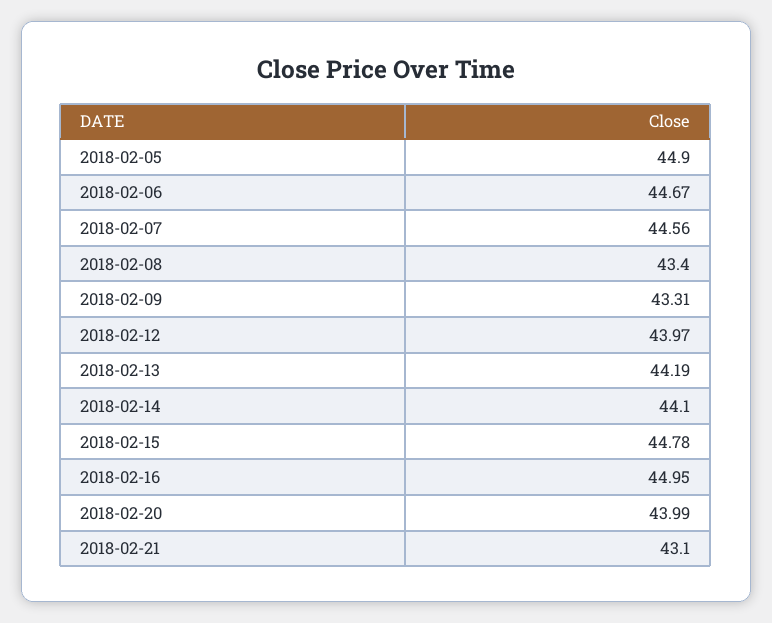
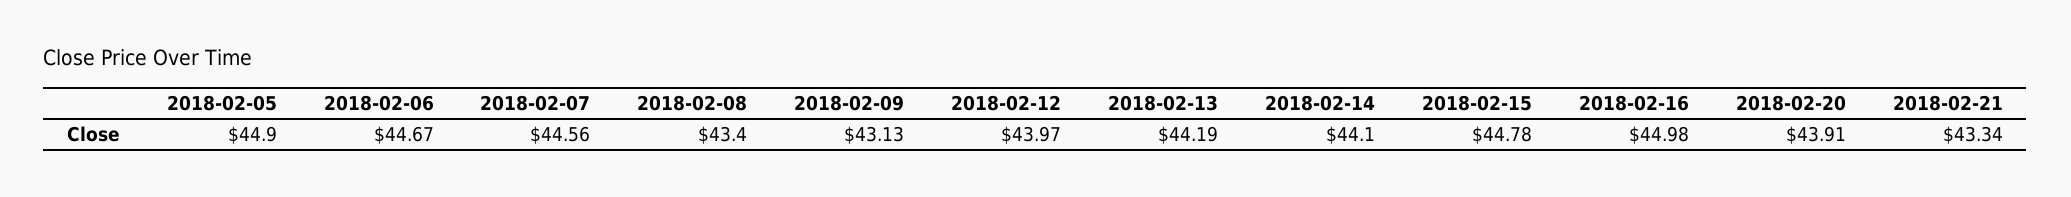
2018-02-09: 43.31 -> 43.13
2018-02-16: 44.95 -> 44.98
2018-02-20: 43.99 -> 43.91
2018-02-21: 43.1 -> 43.34

